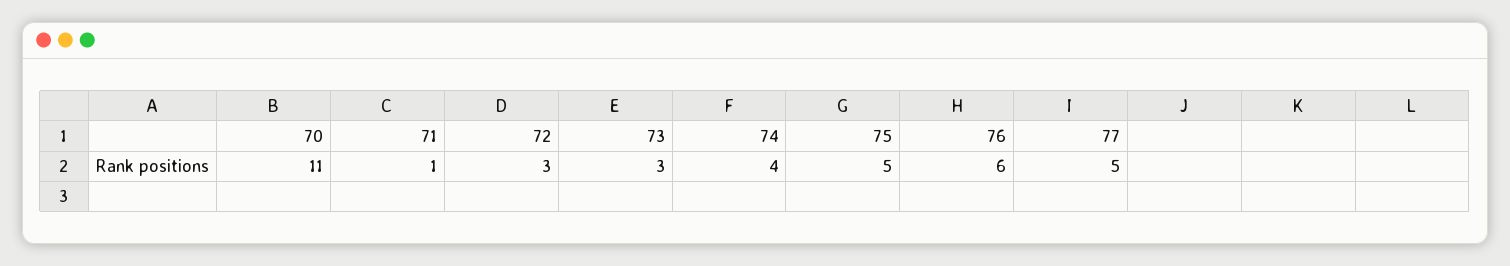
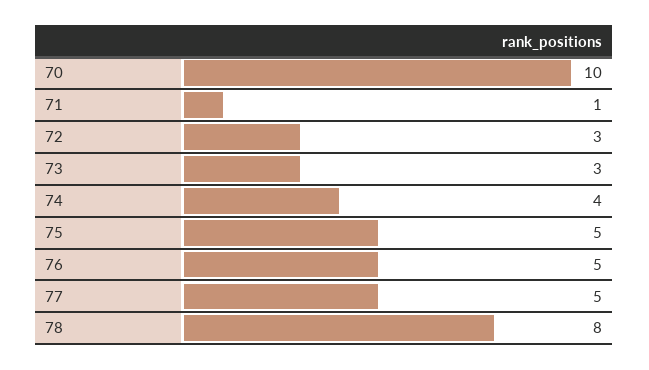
70: 11 -> 10
76: 6 -> 5
78: none -> 8

